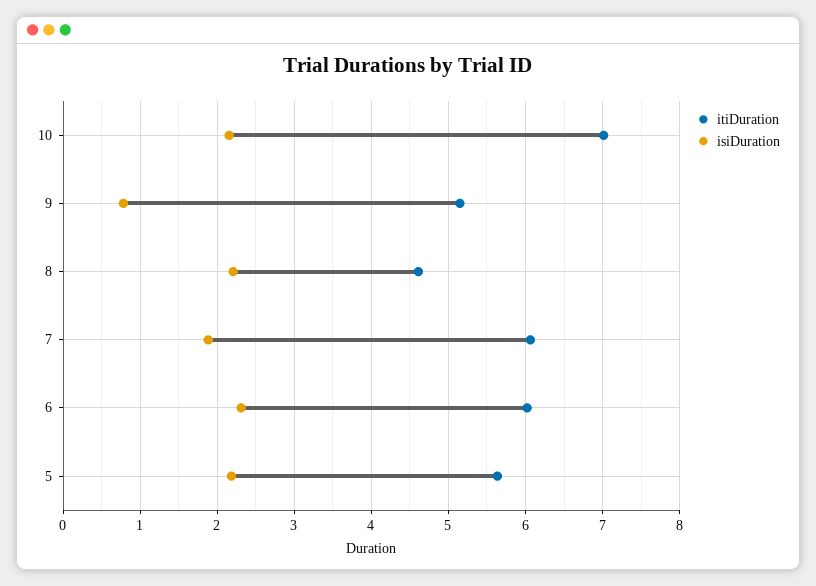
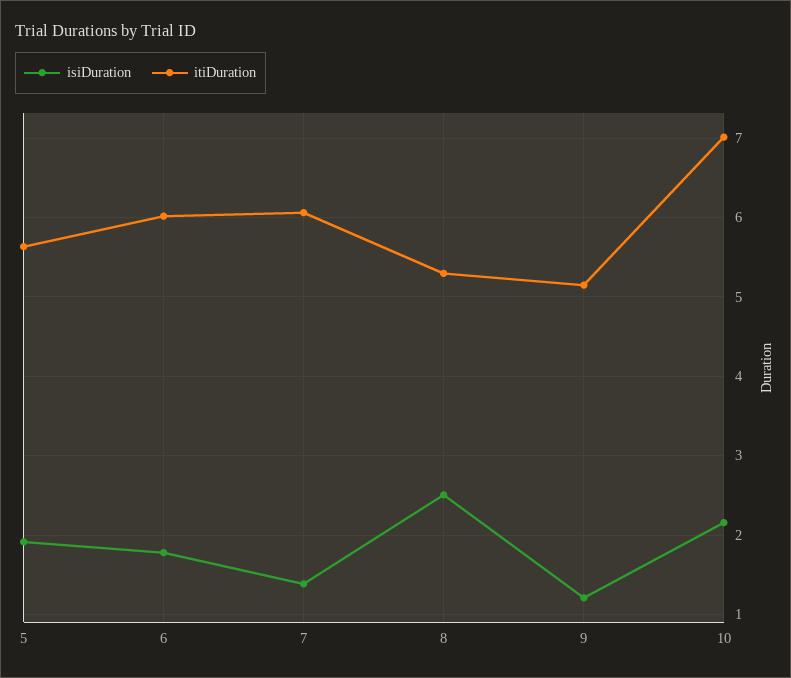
isiDuration, 9: 0.8 -> 1.2
itiDuration, 8: 4.6 -> 5.3
isiDuration, 8: 2.2 -> 2.5
isiDuration, 7: 1.9 -> 1.4
isiDuration, 6: 2.3 -> 1.8
isiDuration, 5: 2.2 -> 1.9

